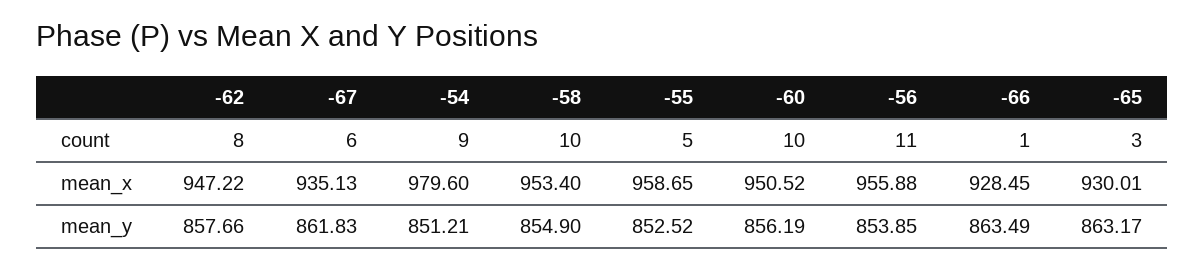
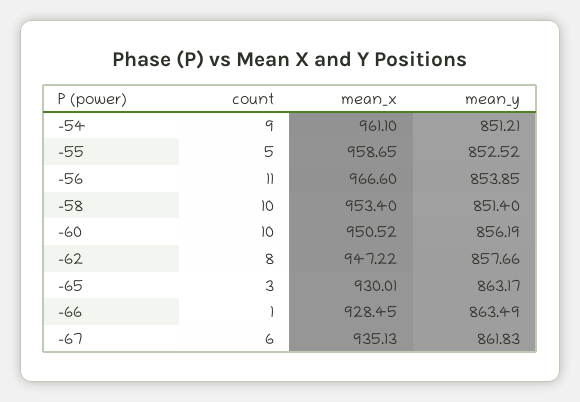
-54, mean_x: 979.6 -> 961.1
-56, mean_x: 955.88 -> 966.6
-58, mean_y: 854.9 -> 851.4

